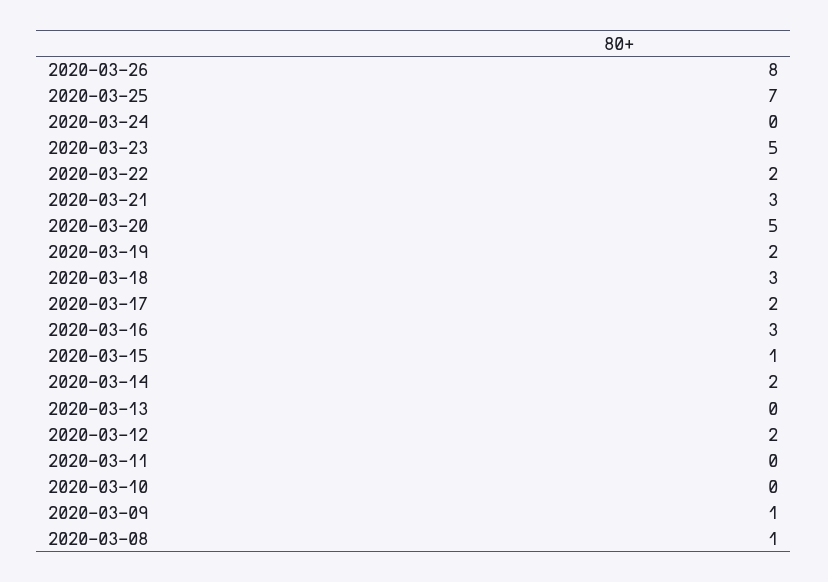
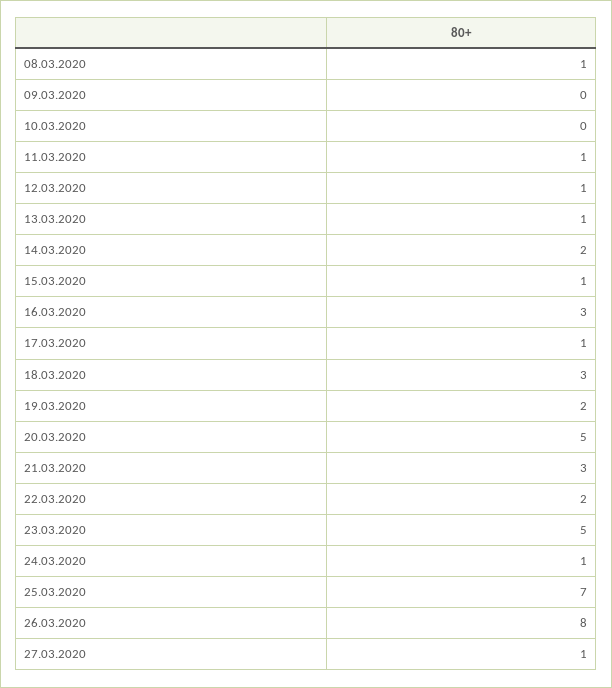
2020-03-24: 0 -> 1
2020-03-17: 2 -> 1
2020-03-13: 0 -> 1
2020-03-12: 2 -> 1
2020-03-11: 0 -> 1
2020-03-09: 1 -> 0
27.03.2020: none -> 1

